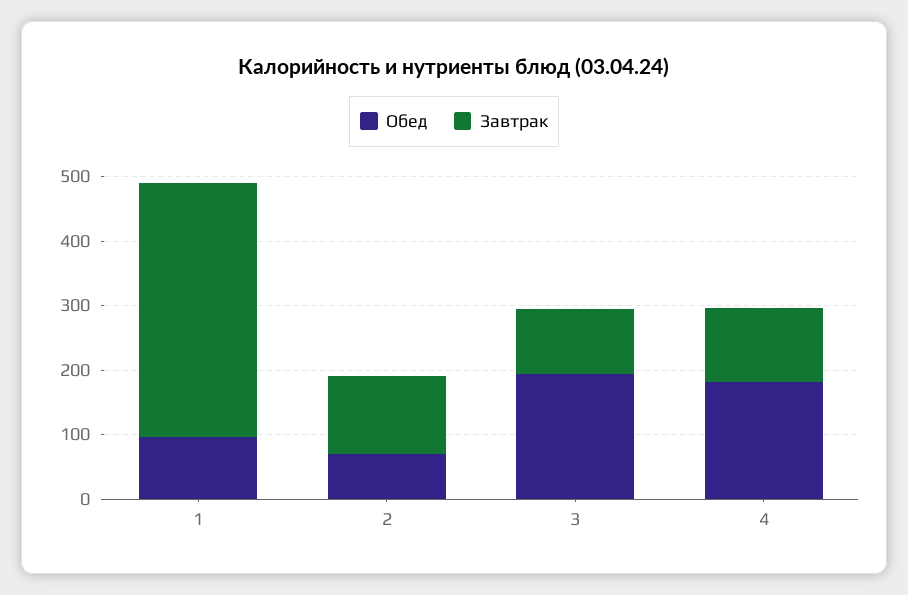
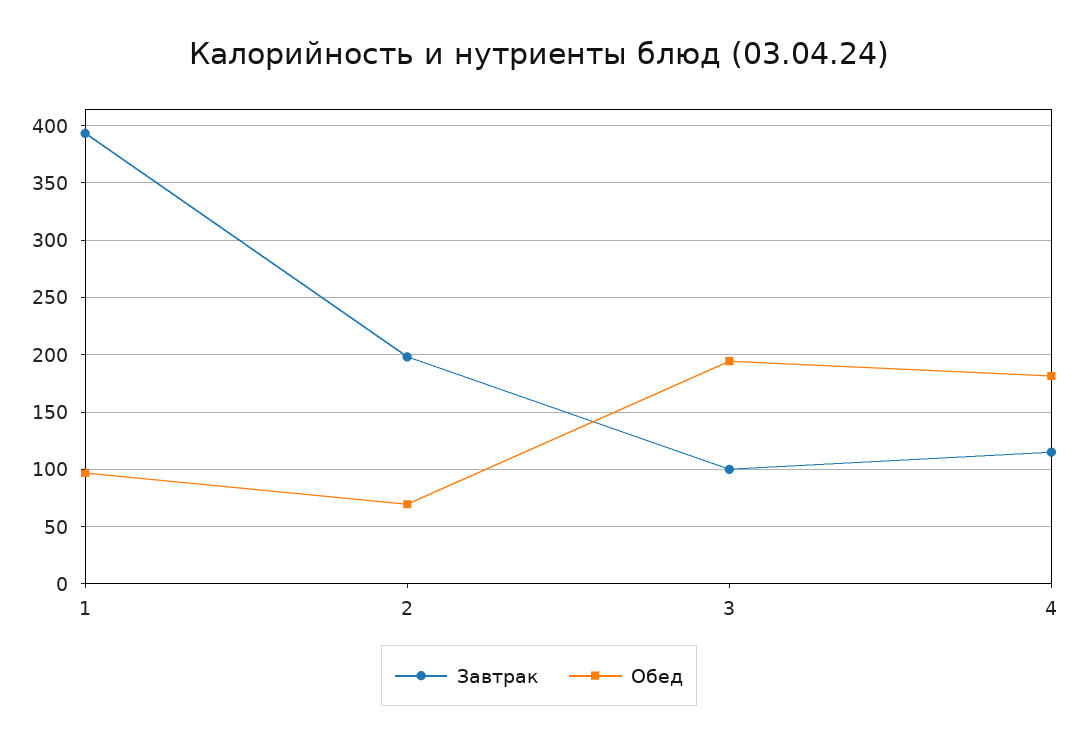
Завтрак, 2: 120 -> 200

